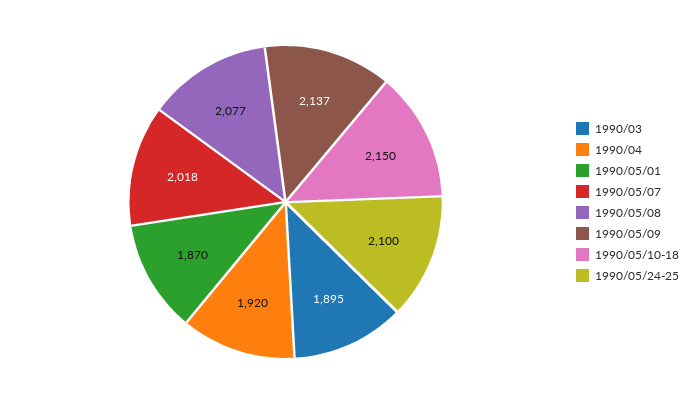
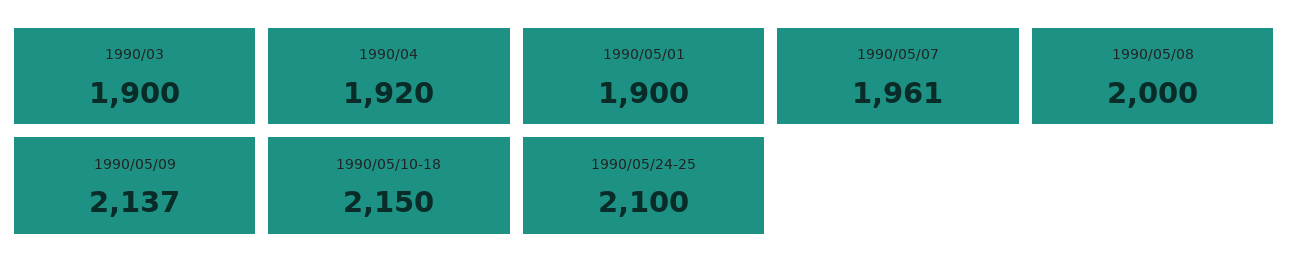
1990/03: 1895 -> 1900
1990/05/01: 1870 -> 1900
1990/05/07: 2018 -> 1961
1990/05/08: 2077 -> 2000

